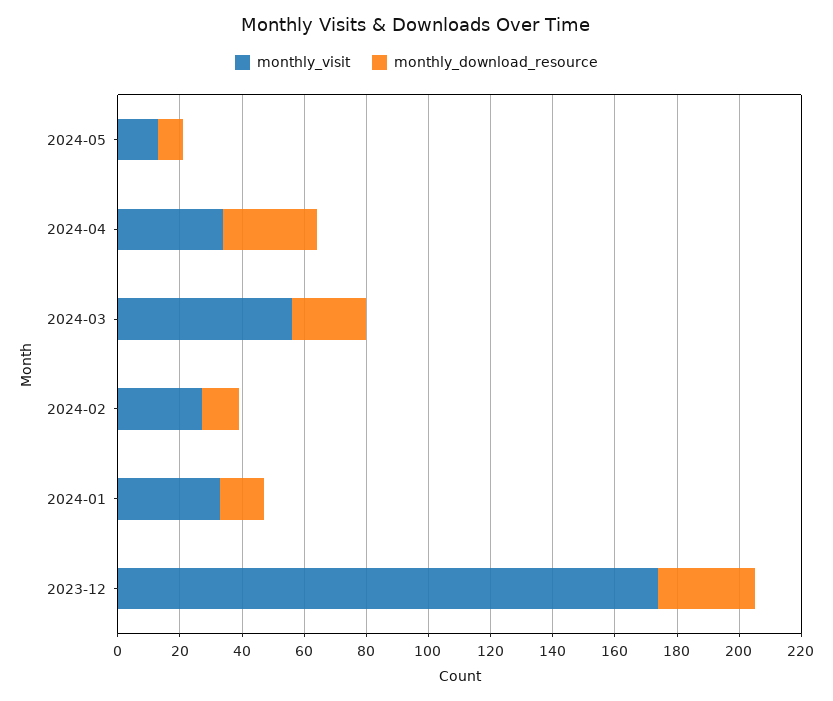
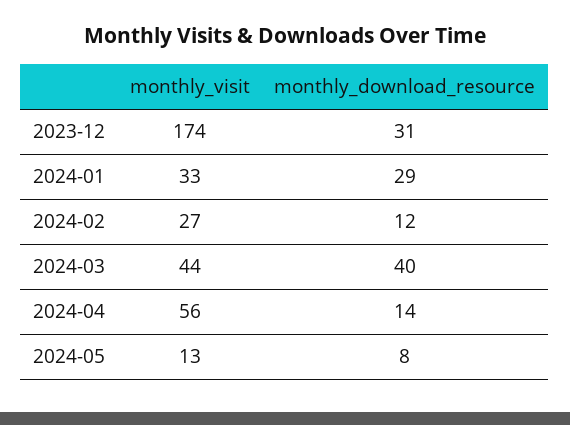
monthly_visit, 2024-04: 35 -> 56
monthly_download_resource, 2024-04: 30 -> 14
monthly_visit, 2024-03: 55 -> 44
monthly_download_resource, 2024-03: 25 -> 40
monthly_download_resource, 2024-01: 15 -> 29

